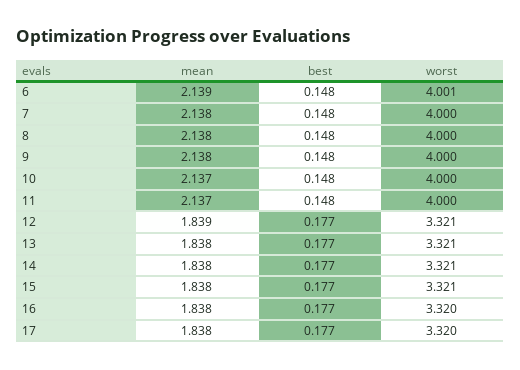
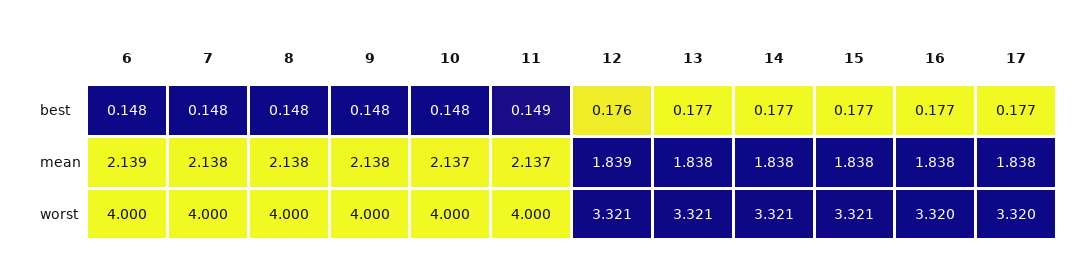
worst, 6: 4.001 -> 4
best, 11: 0.148 -> 0.149
best, 12: 0.177 -> 0.176

